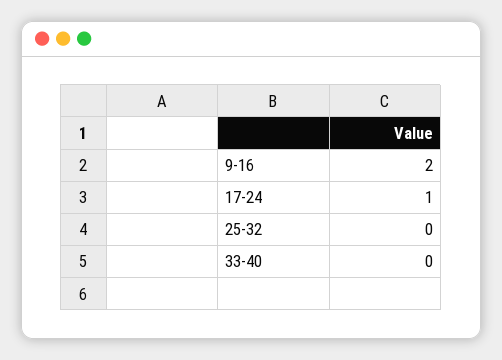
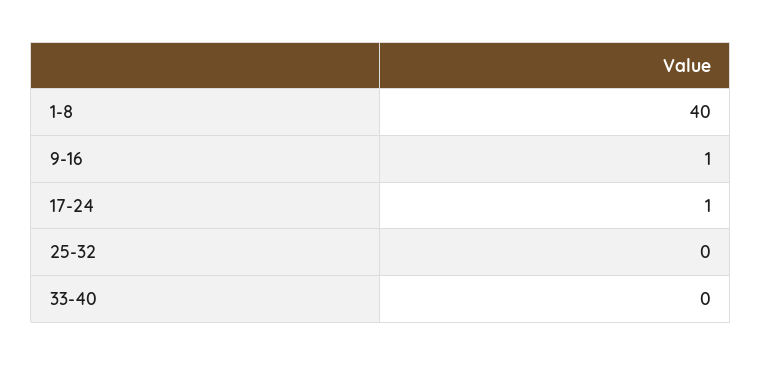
9-16: 2 -> 1
1-8: none -> 40

